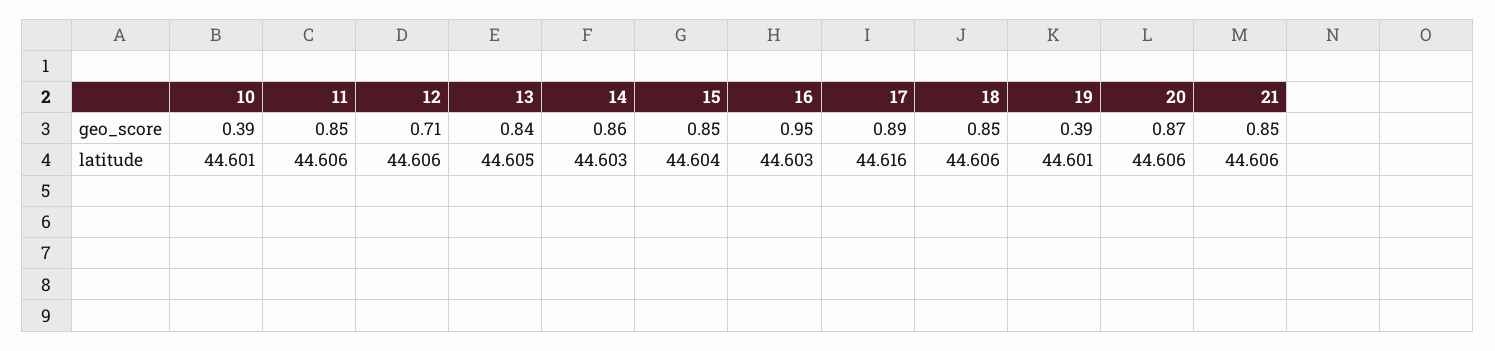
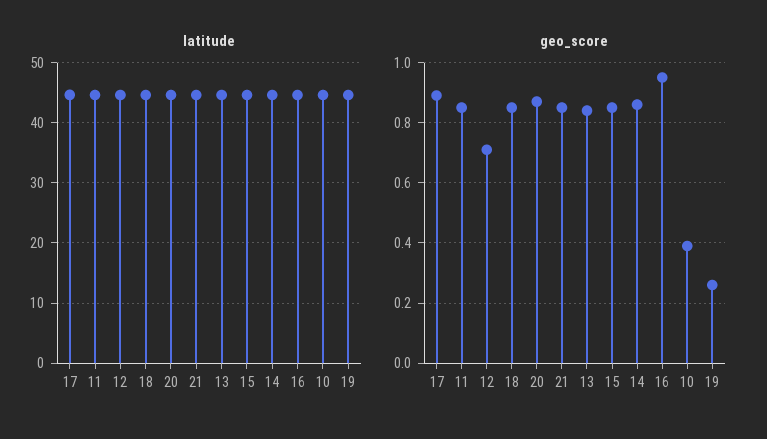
geo_score, 19: 0.39 -> 0.25

